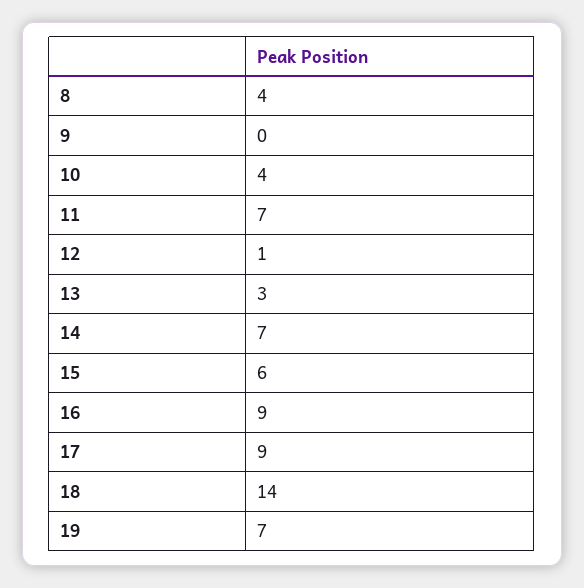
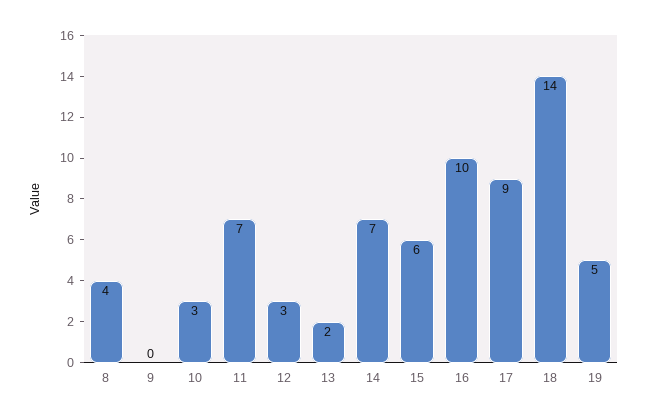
10: 4 -> 3
12: 1 -> 3
13: 3 -> 2
16: 9 -> 10
19: 7 -> 5

